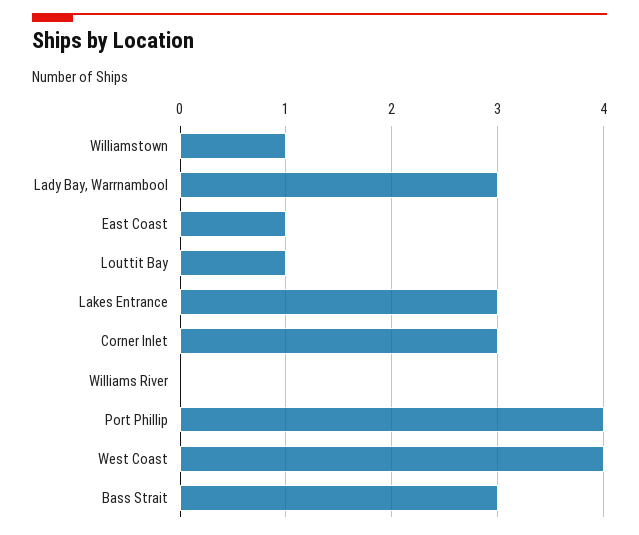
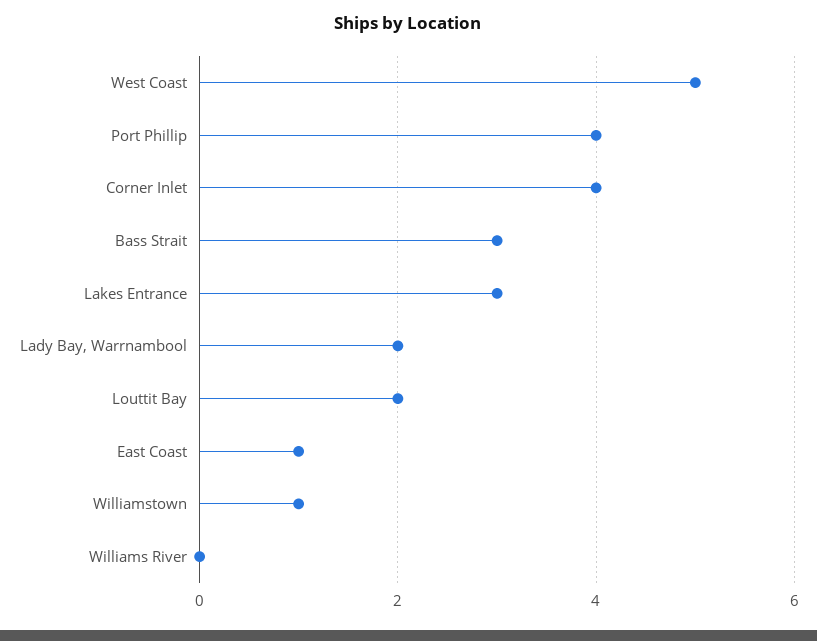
Lady Bay, Warrnambool: 3 -> 2
Louttit Bay: 1 -> 2
Corner Inlet: 3 -> 4
West Coast: 4 -> 5

